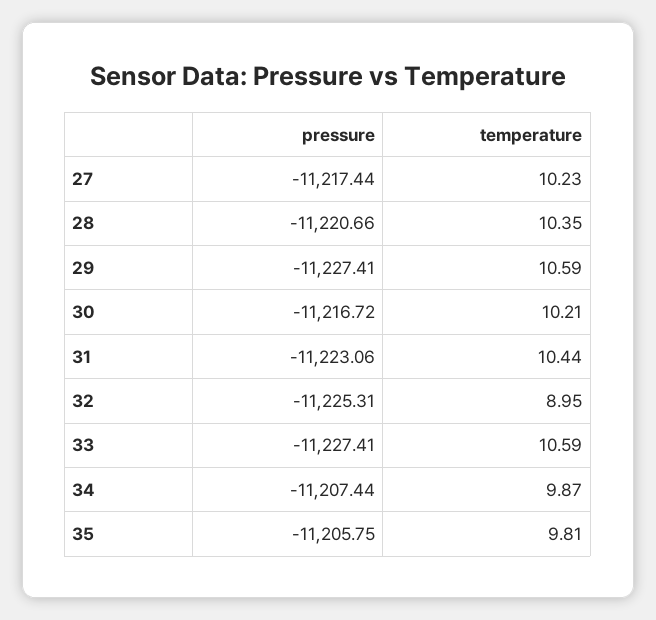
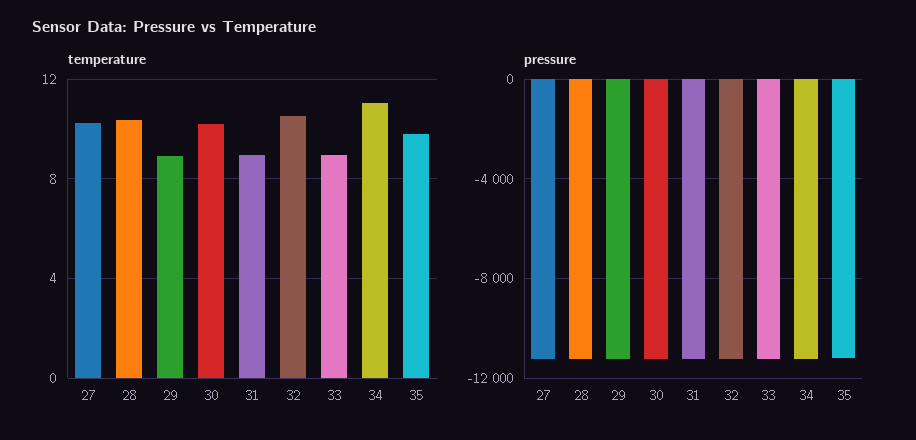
temperature, 29: 10.59 -> 9
temperature, 31: 10.44 -> 9
temperature, 32: 8.95 -> 10.5
temperature, 33: 10.59 -> 9
temperature, 34: 9.87 -> 11

